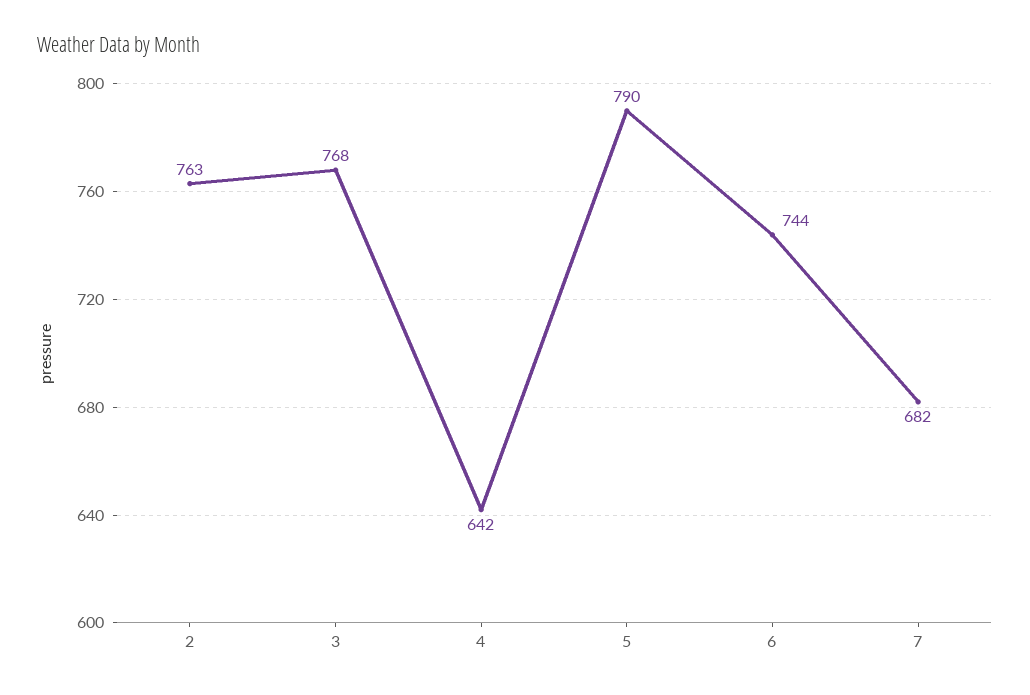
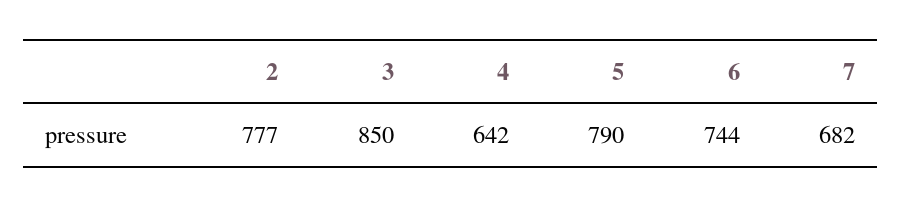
2: 763 -> 777
3: 768 -> 850

